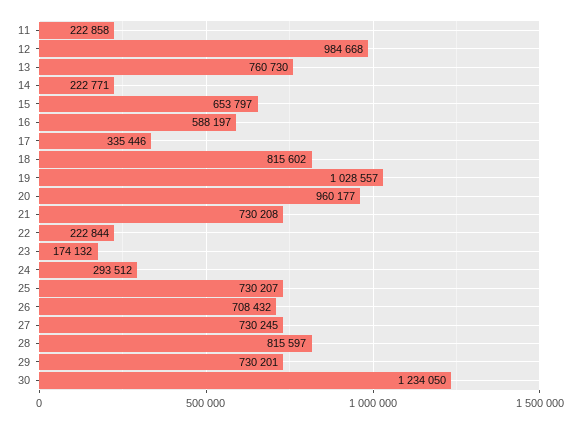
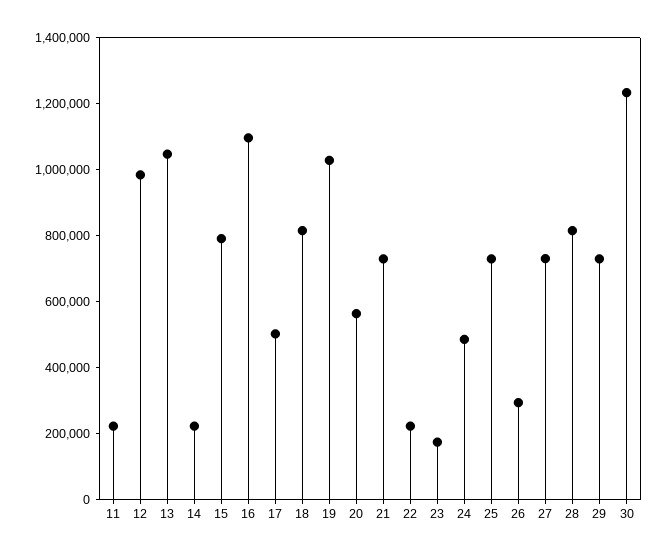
13: 760730 -> 1050000
15: 653797 -> 800000
16: 588197 -> 1100000
17: 335446 -> 500000
20: 960177 -> 550000
24: 293512 -> 500000
26: 708432 -> 300000

